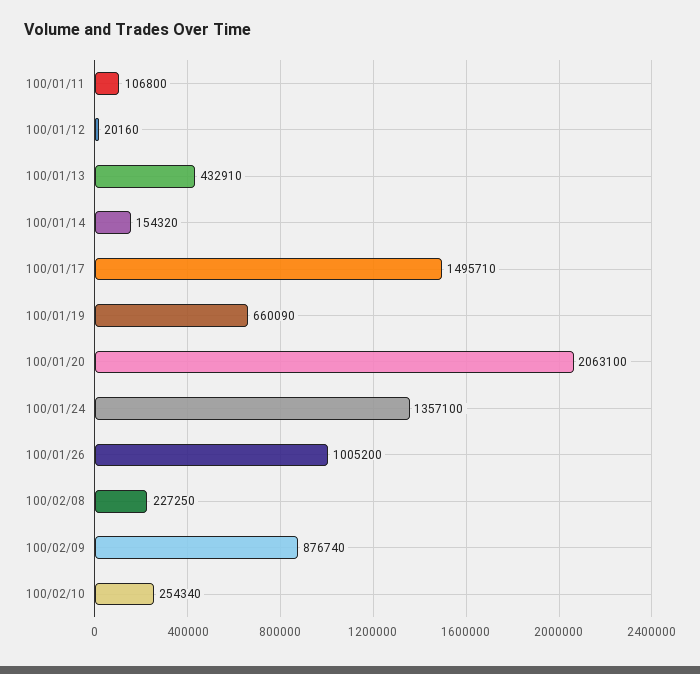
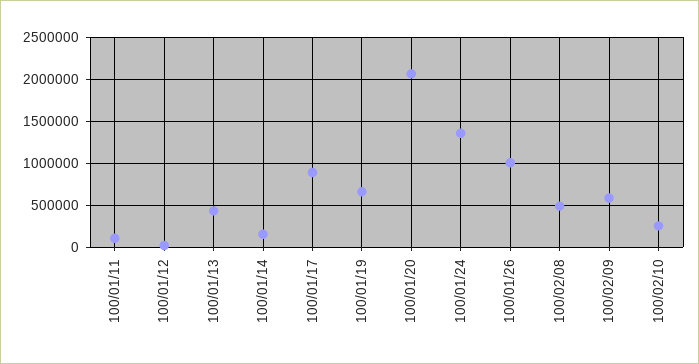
100/01/17: 1495710 -> 900000
100/02/08: 227250 -> 500000
100/02/09: 876740 -> 600000

